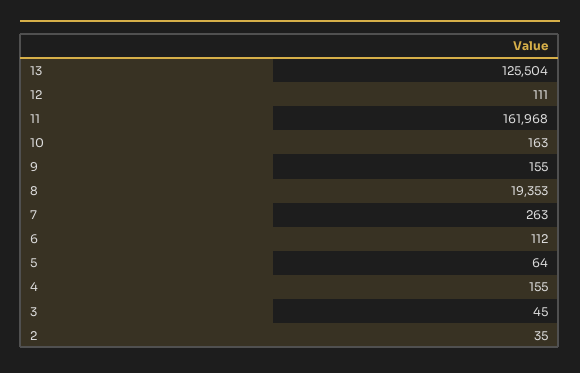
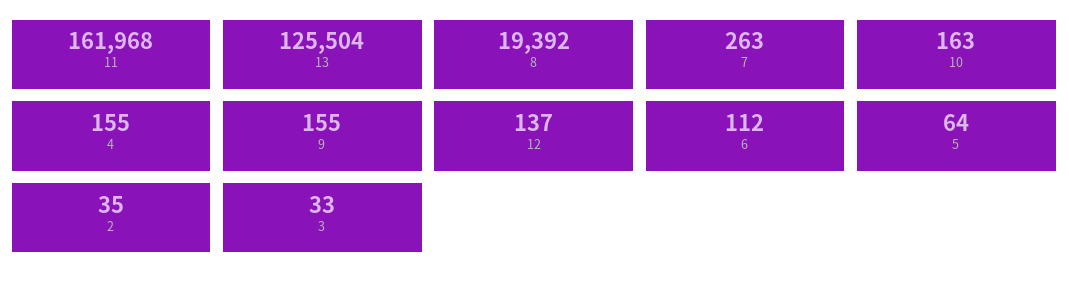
12: 111 -> 137
8: 19353 -> 19392
3: 45 -> 33

